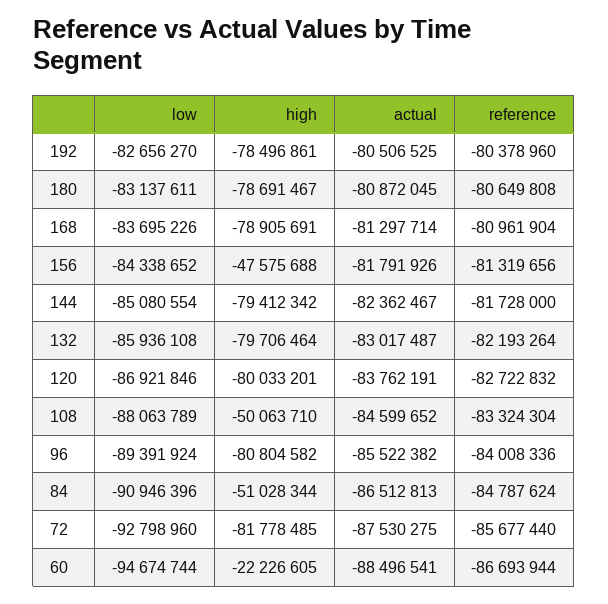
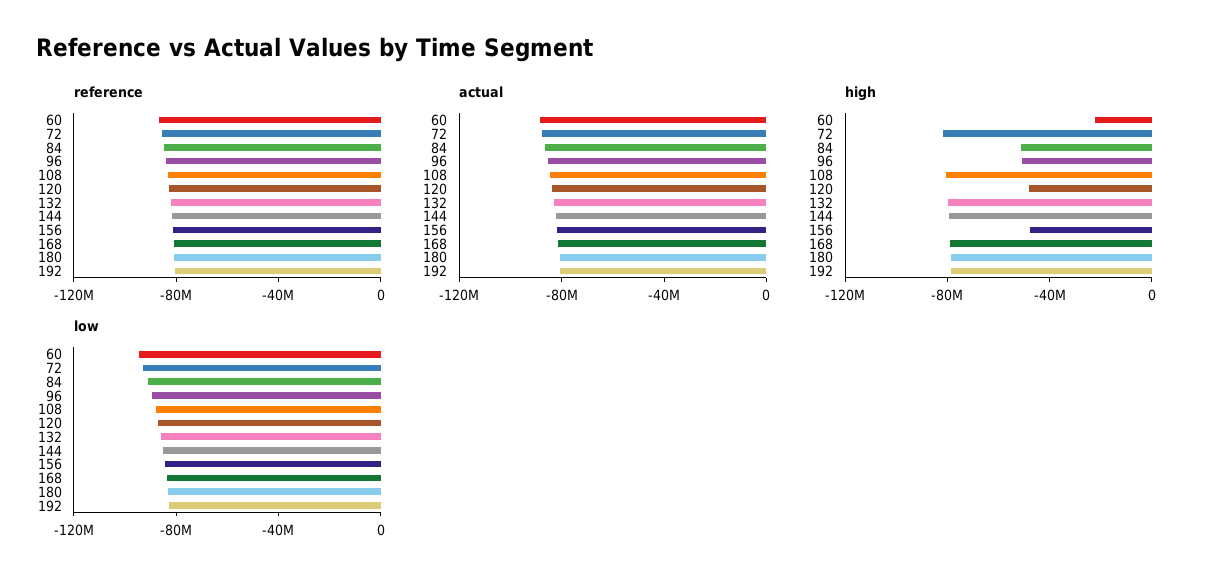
high, 120: -80033201 -> -50000000
high, 108: -50063710 -> -80000000
high, 96: -80804582 -> -50000000

